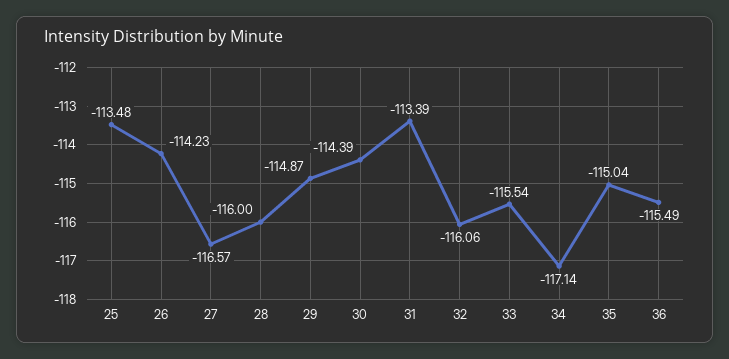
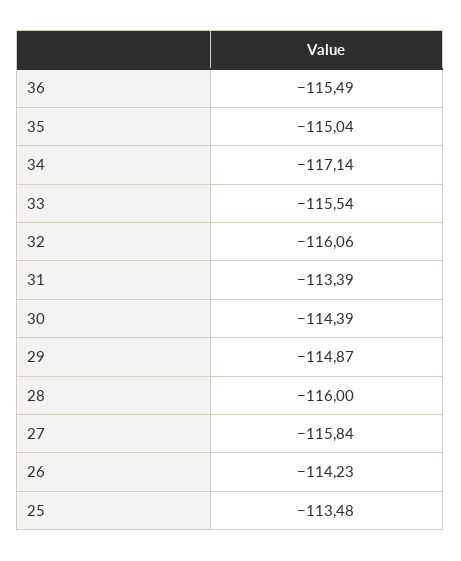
27: -116.57 -> -115.84

